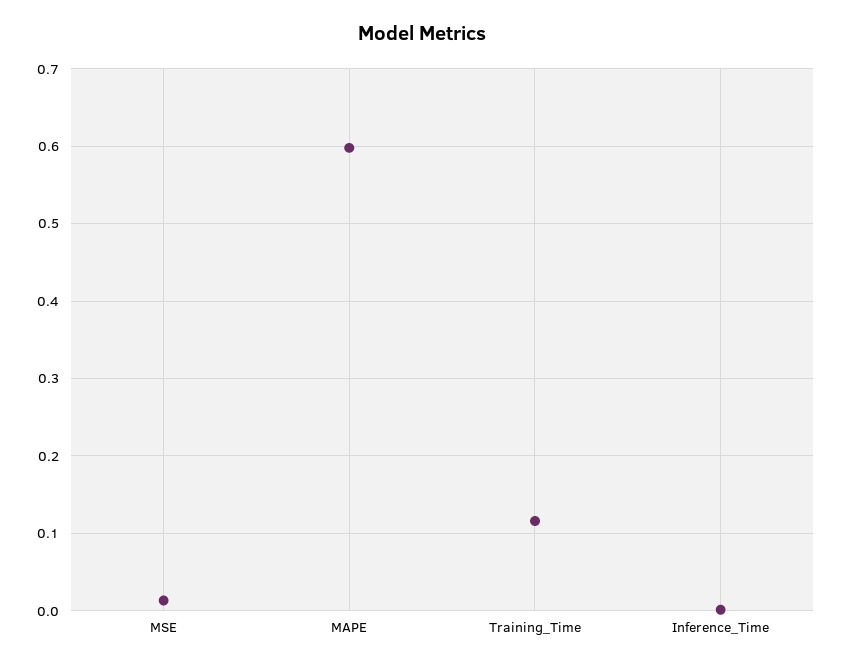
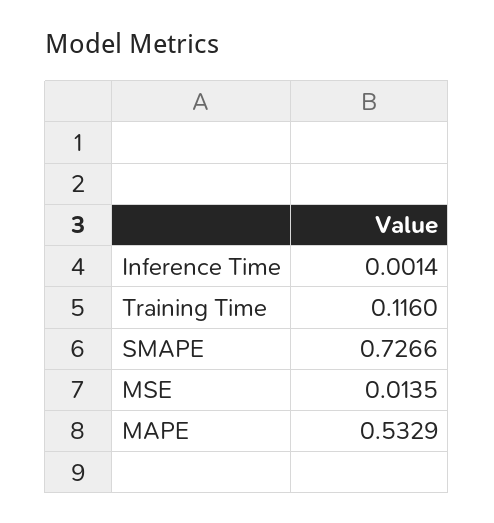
MAPE: 0.6 -> 0.5329
SMAPE: none -> 0.7266

